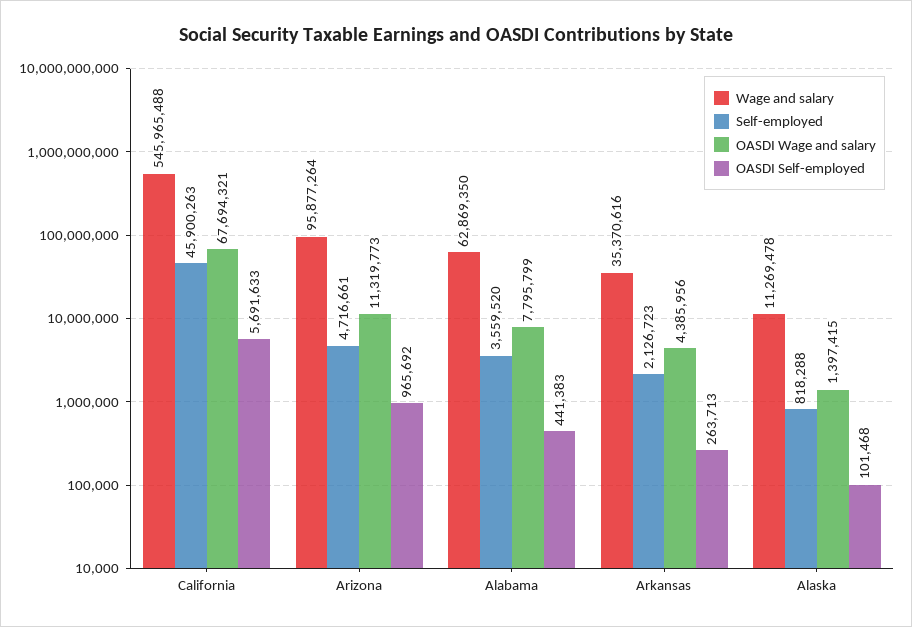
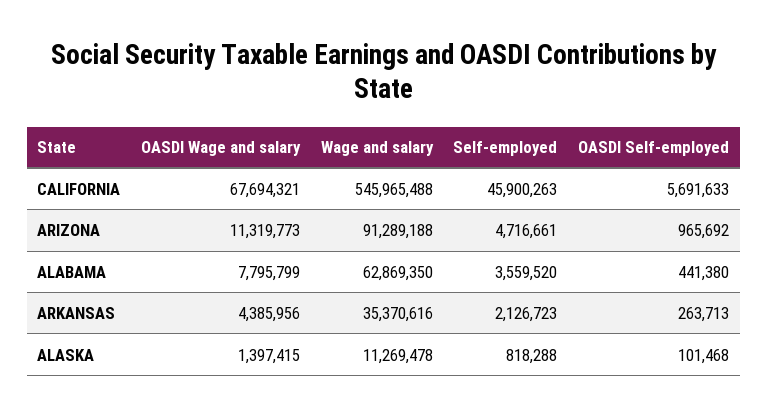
Wage and salary, Arizona: 95877264 -> 91289188
OASDI Self-employed, Alabama: 441383 -> 441380

